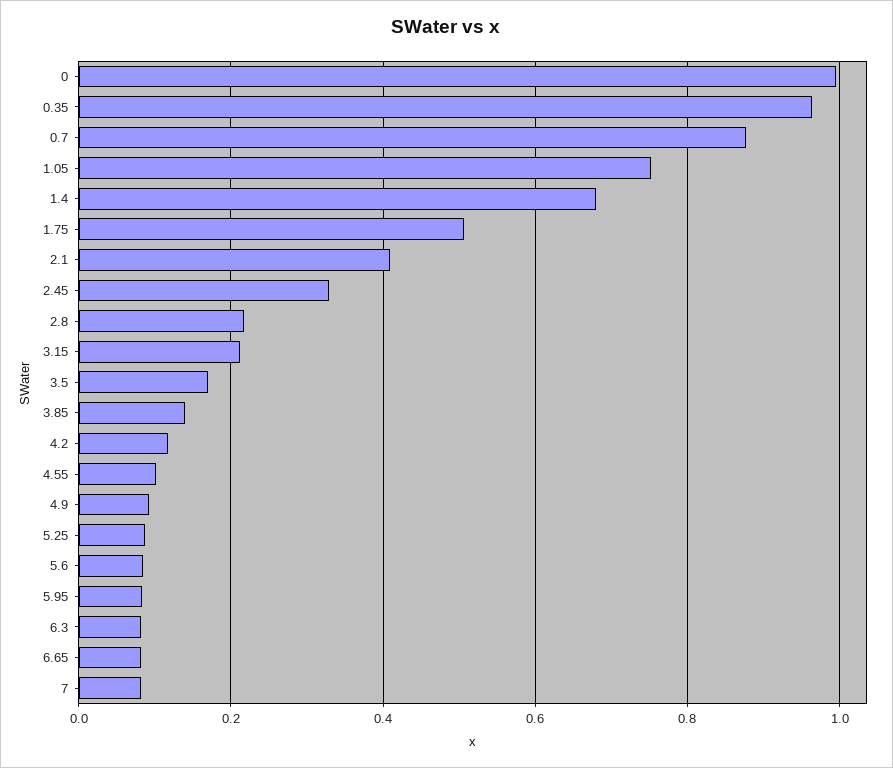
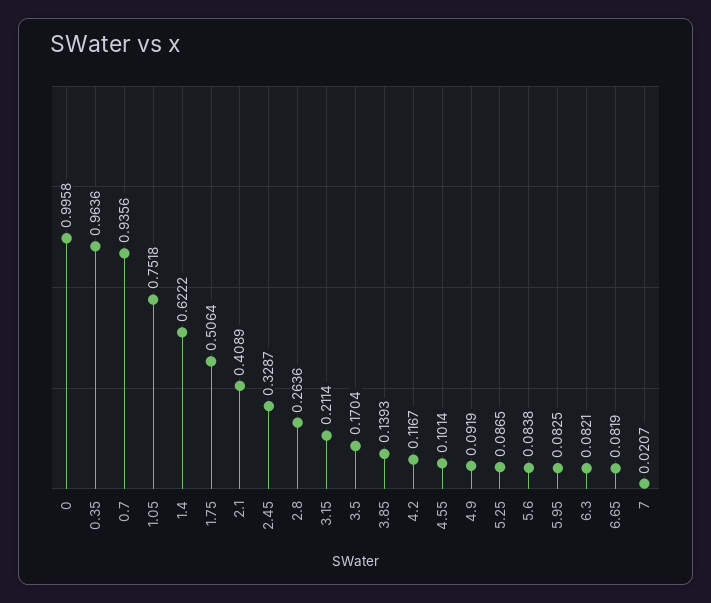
0.7: 0.88 -> 0.9356
1.4: 0.68 -> 0.6222
2.8: 0.22 -> 0.2636
7: 0.08 -> 0.0207

